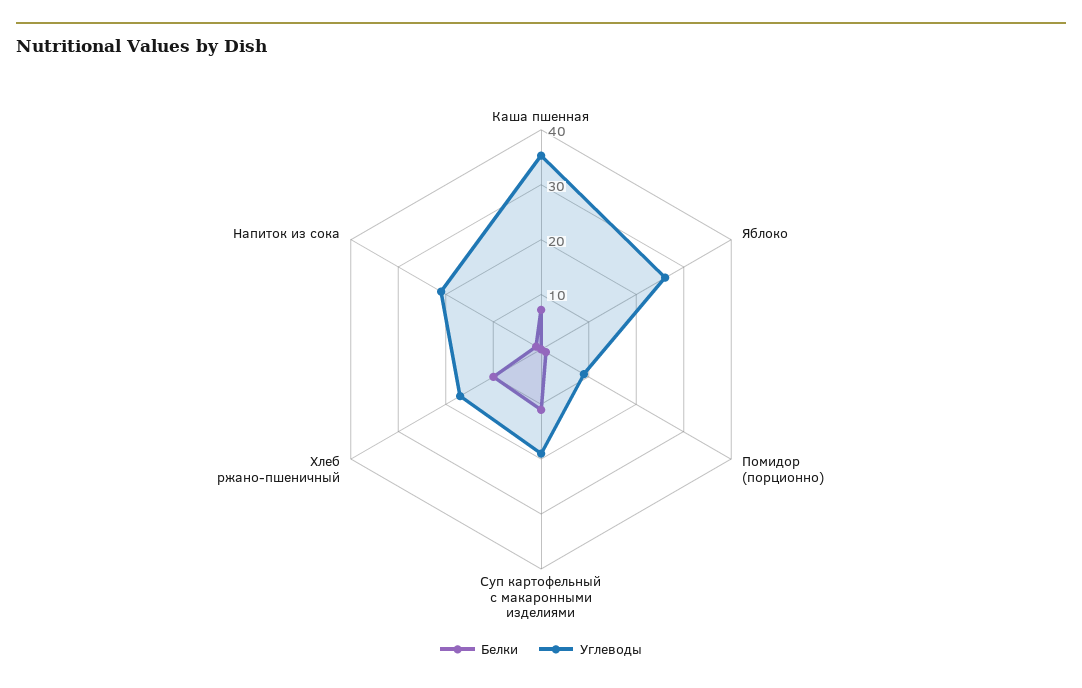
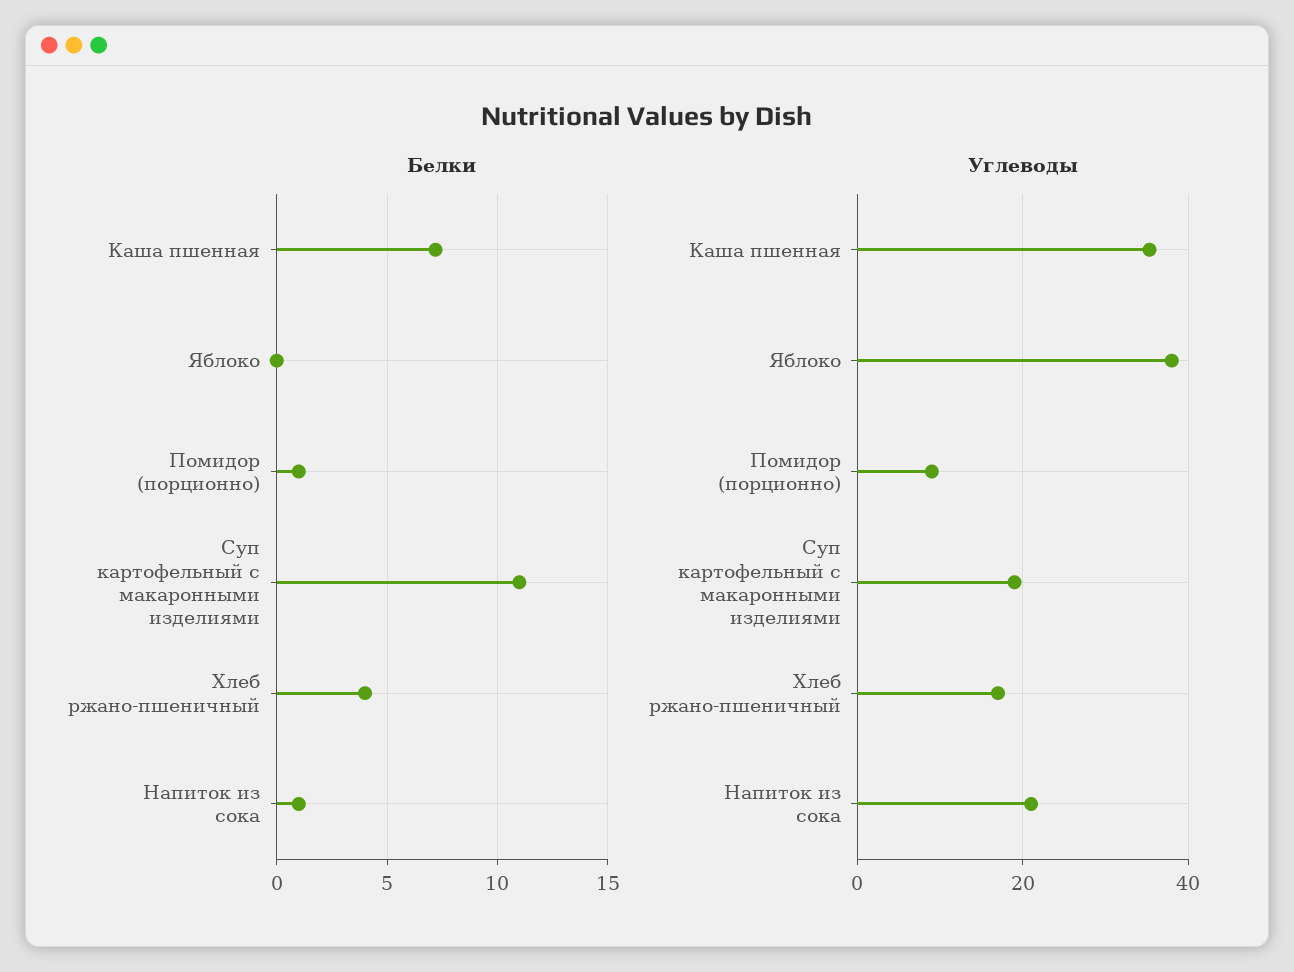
Углеводы, Яблоко: 26 -> 38
Белки, Хлеб ржано-пшеничный: 10 -> 4

